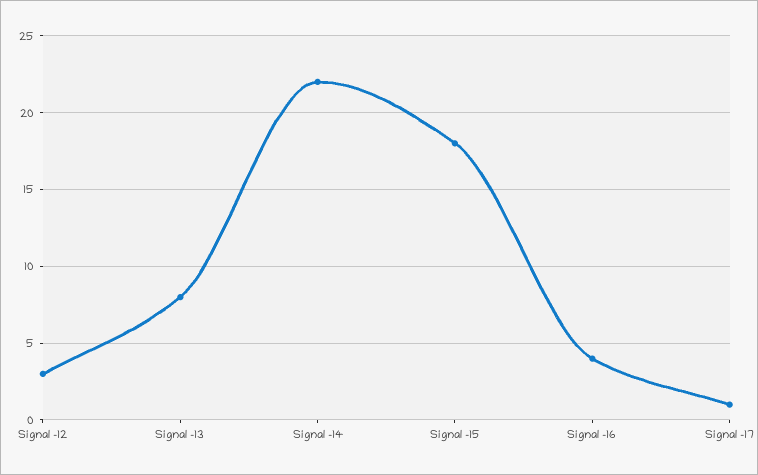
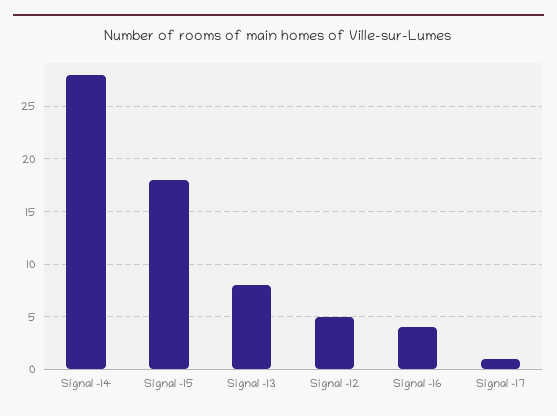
Signal -12: 3 -> 5
Signal -14: 22 -> 28

